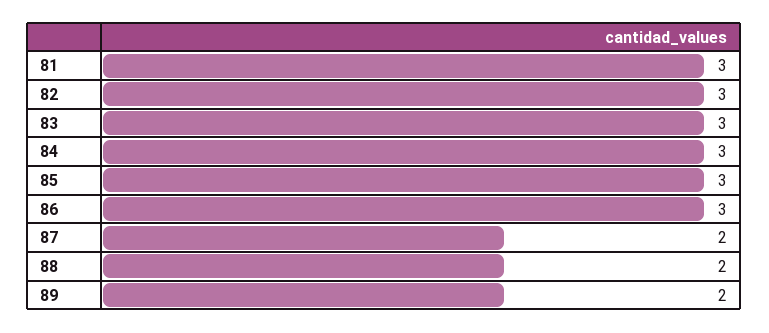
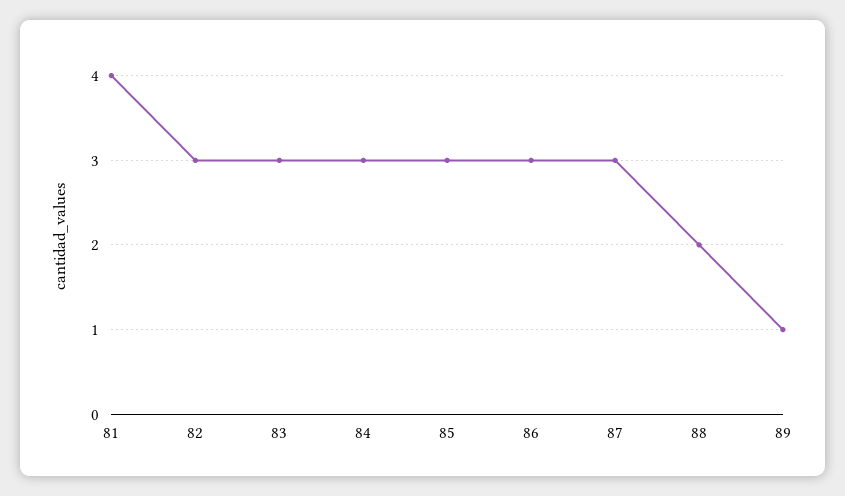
81: 3 -> 4
87: 2 -> 3
89: 2 -> 1

